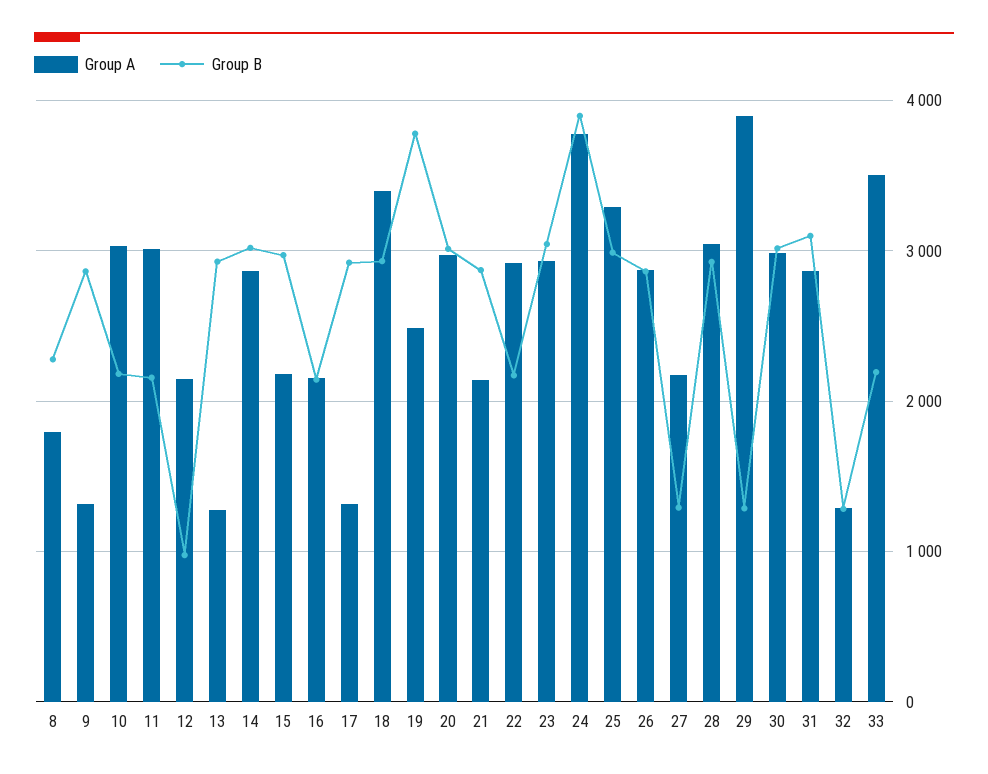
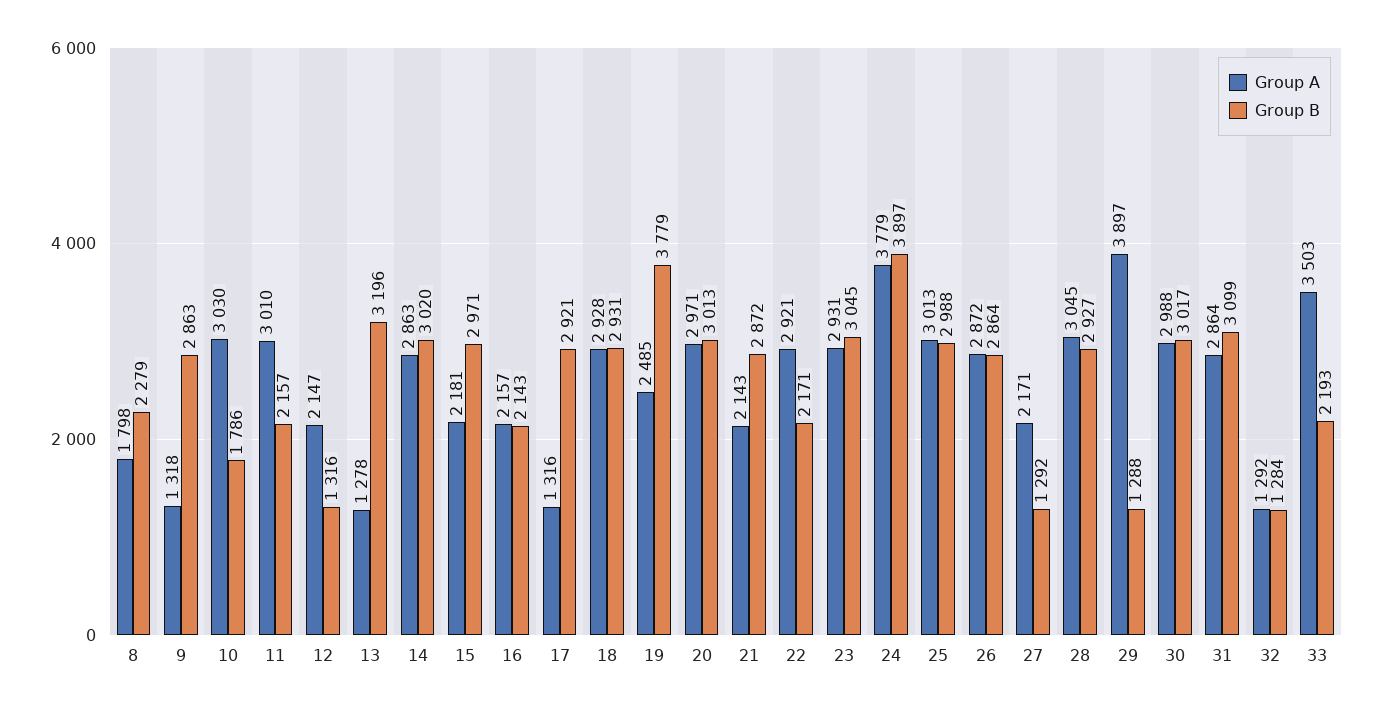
Group B, 10: 2200 -> 1786
Group B, 12: 1000 -> 1316
Group B, 13: 2900 -> 3196
Group A, 18: 3400 -> 2928
Group A, 25: 3300 -> 3013

